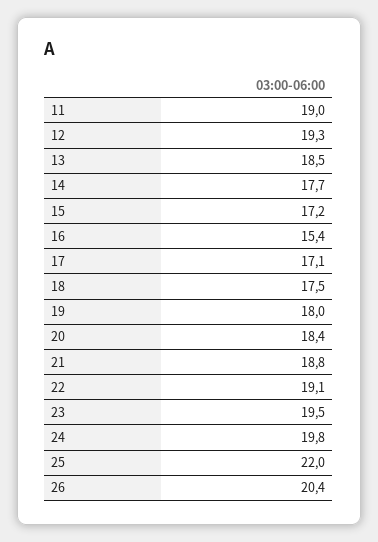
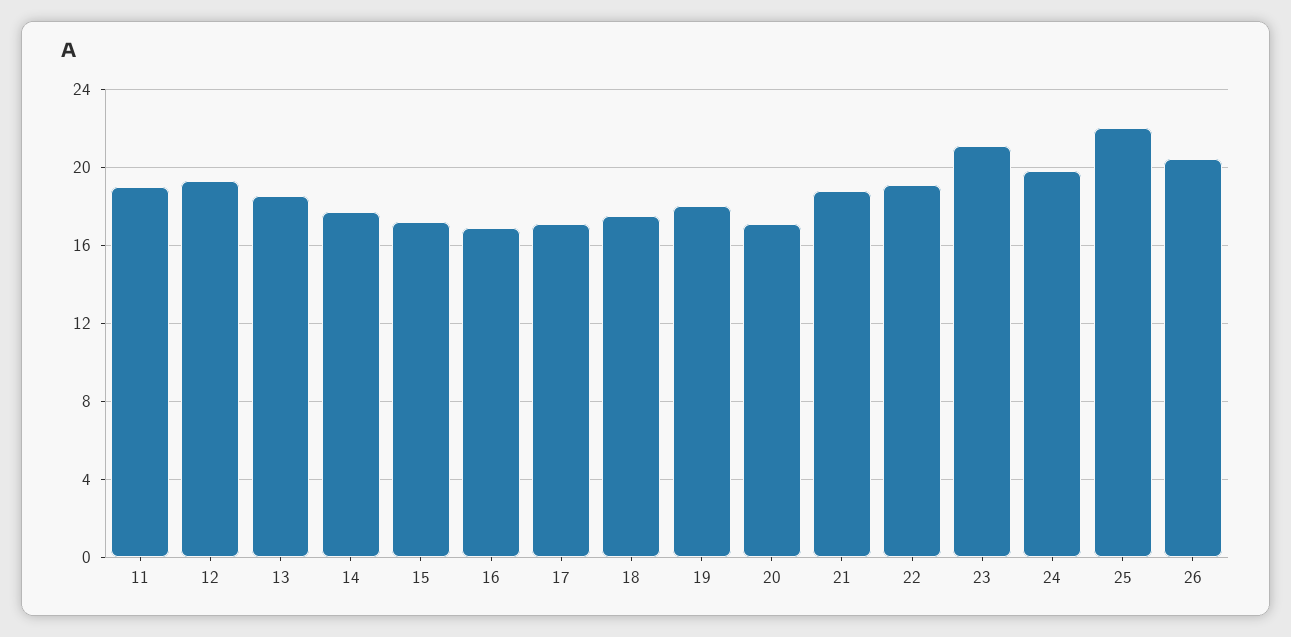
16: 15.4 -> 17
20: 18.4 -> 17
23: 19.5 -> 21

